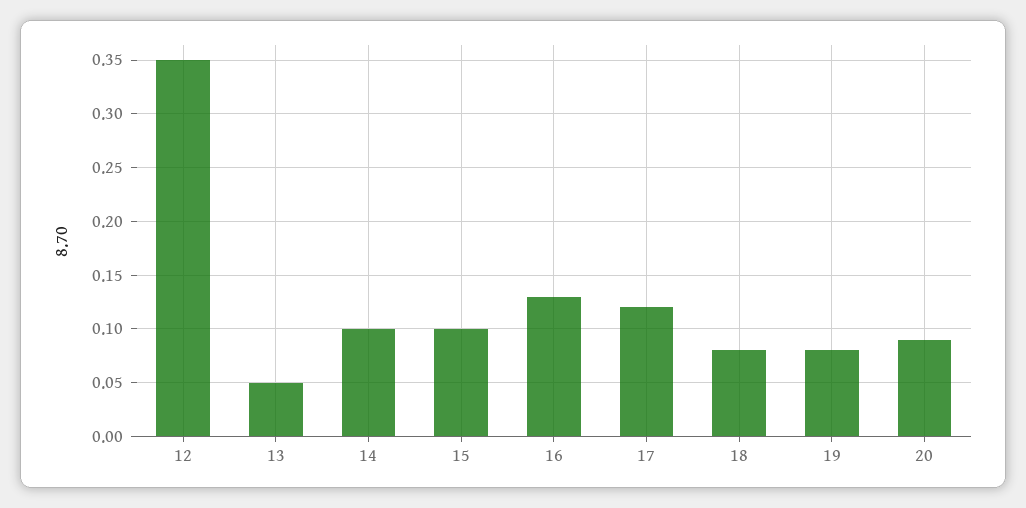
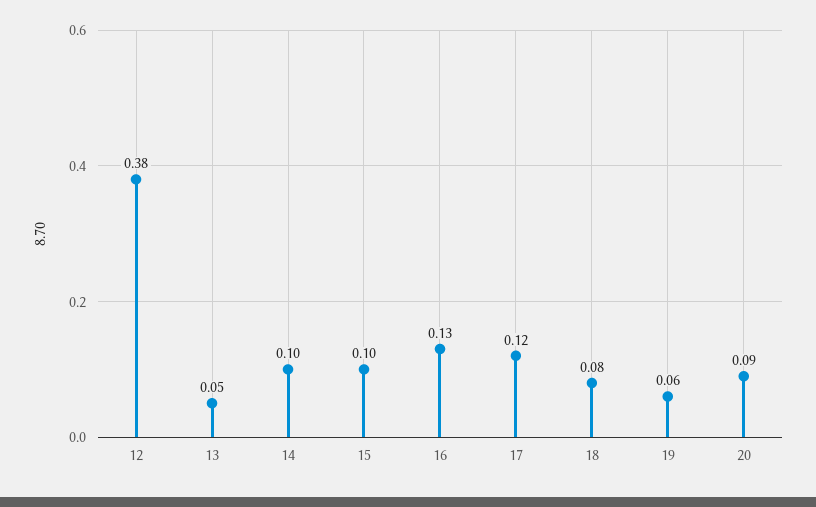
12: 0.35 -> 0.38
19: 0.08 -> 0.06

